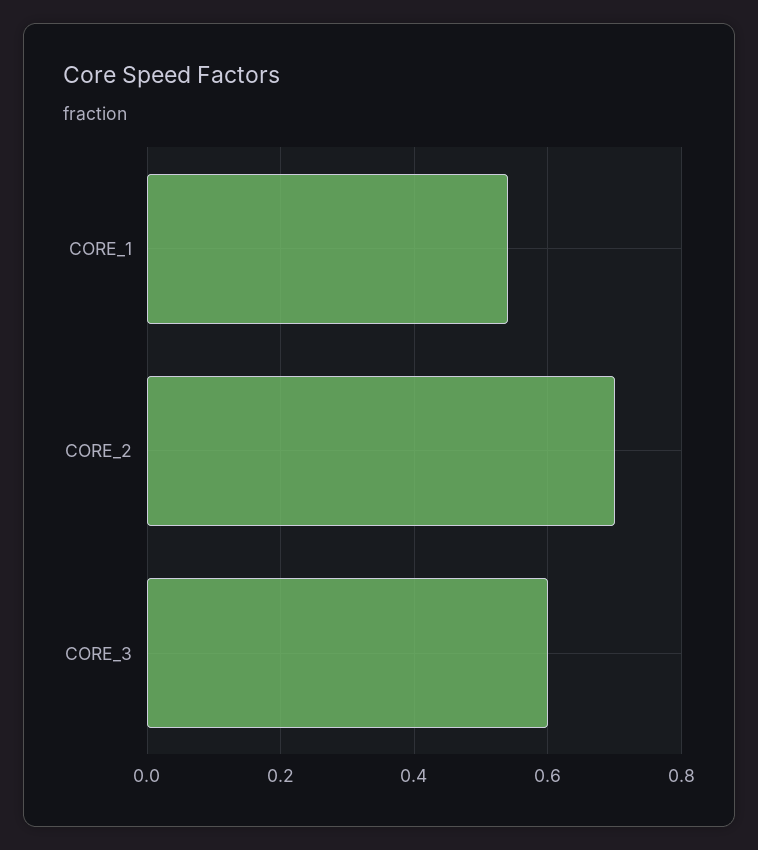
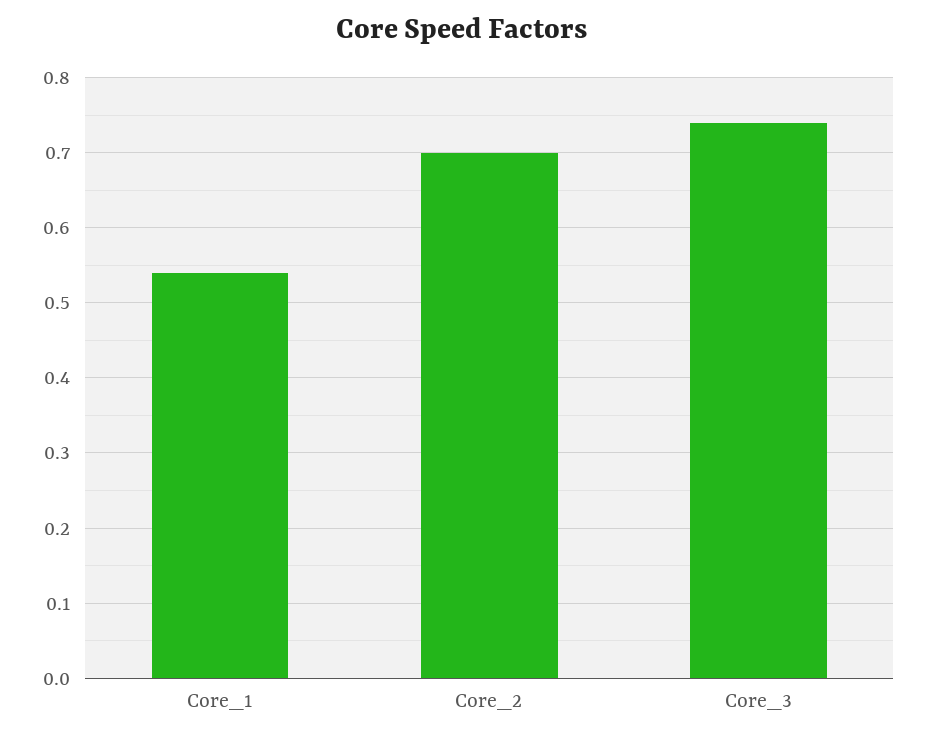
CORE_3: 0.6 -> 0.74

